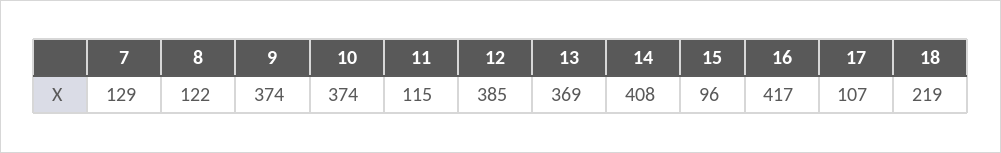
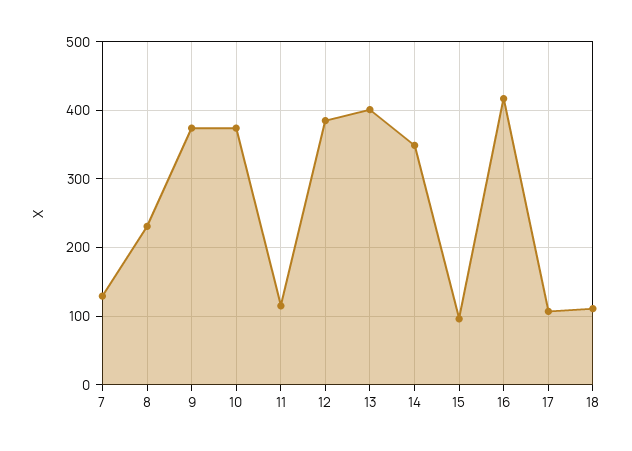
8: 122 -> 230
13: 369 -> 400
14: 408 -> 350
18: 219 -> 110

